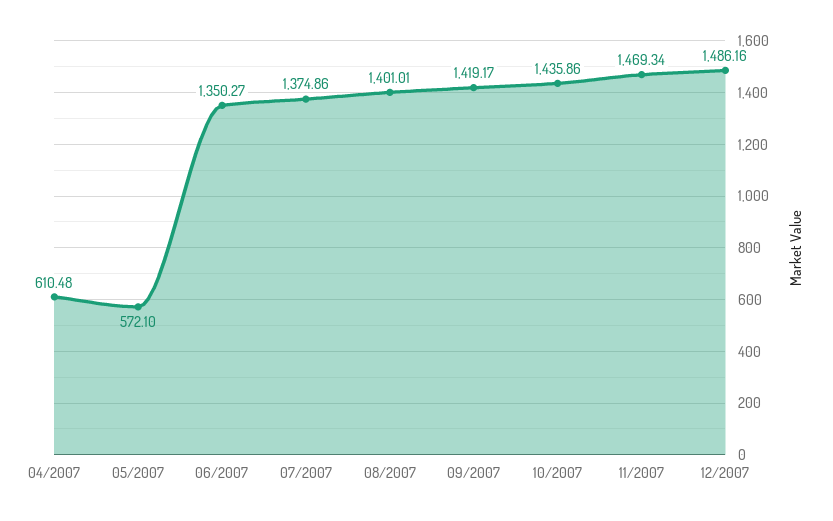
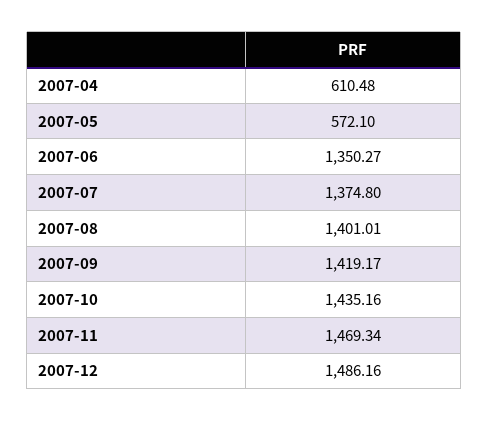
07/2007: 1374.86 -> 1374.8
10/2007: 1435.86 -> 1435.16

